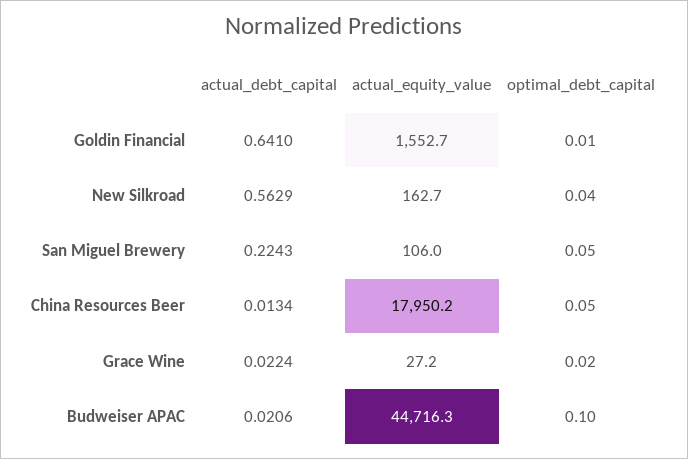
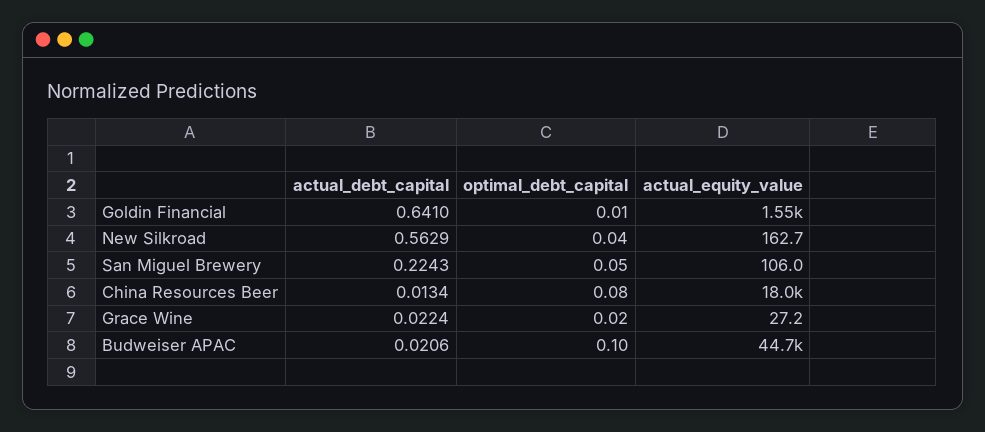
optimal_debt_capital, China Resources Beer: 0.05 -> 0.08

